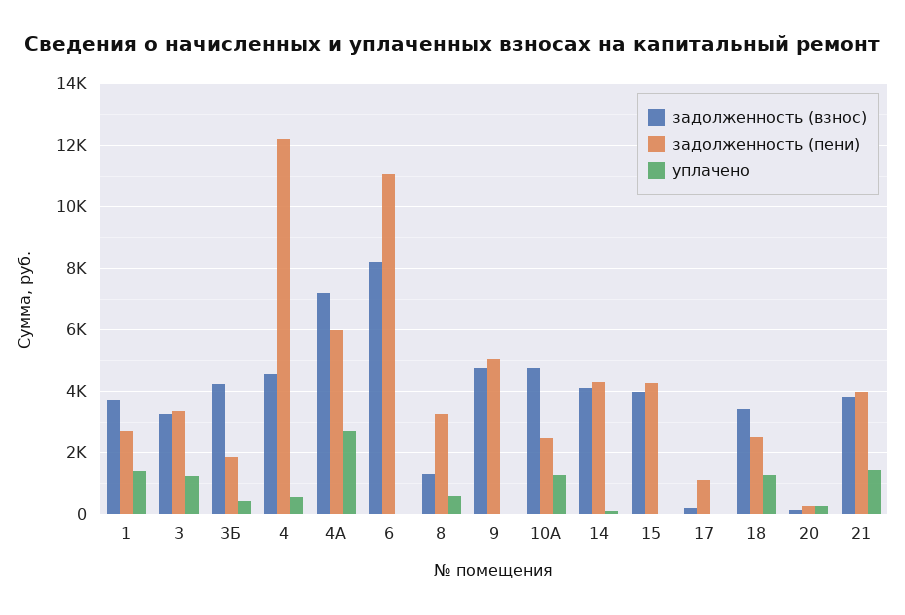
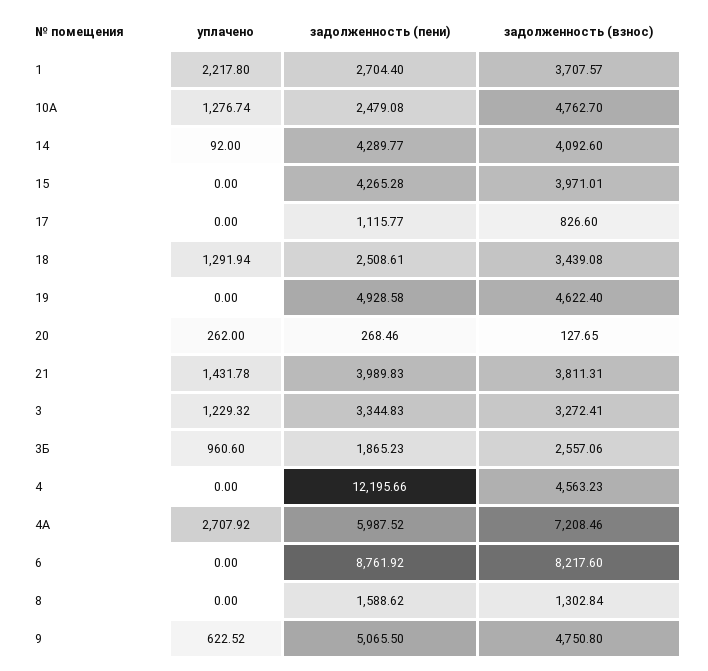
уплачено, 1: 1400 -> 2217.8
задолженность (взнос), 3Б: 4200 -> 2557.06
уплачено, 3Б: 400 -> 960.6
уплачено, 4: 600 -> 0
задолженность (пени), 6: 11000 -> 8761.92
задолженность (пени), 8: 3200 -> 1588.62
уплачено, 8: 600 -> 0
уплачено, 9: 0 -> 622.52
задолженность (взнос), 17: 200 -> 826.6
уплачено, 19: none -> 0
задолженность (пени), 19: none -> 4928.58
задолженность (взнос), 19: none -> 4622.4

